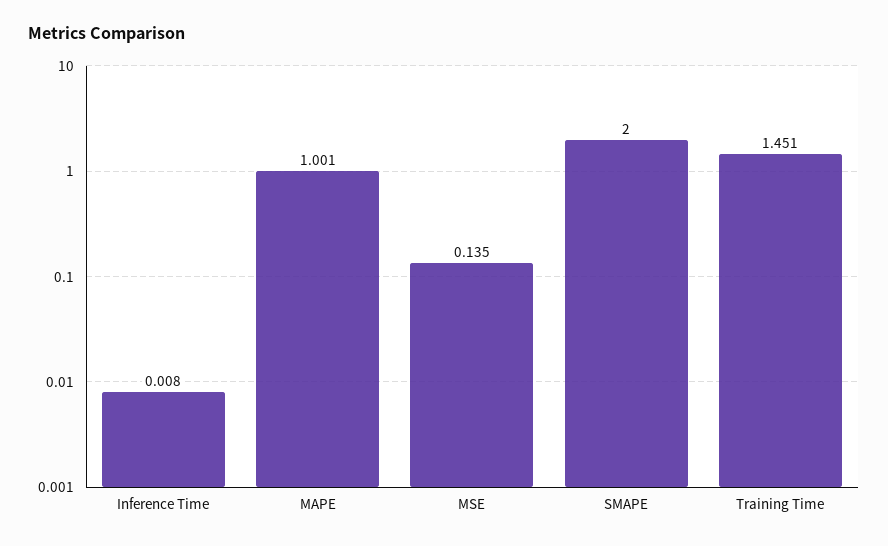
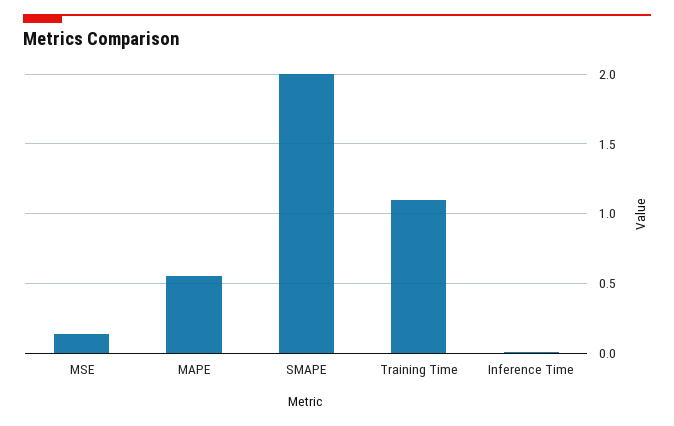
MAPE: 1.001 -> 0.55
Training Time: 1.451 -> 1.1

